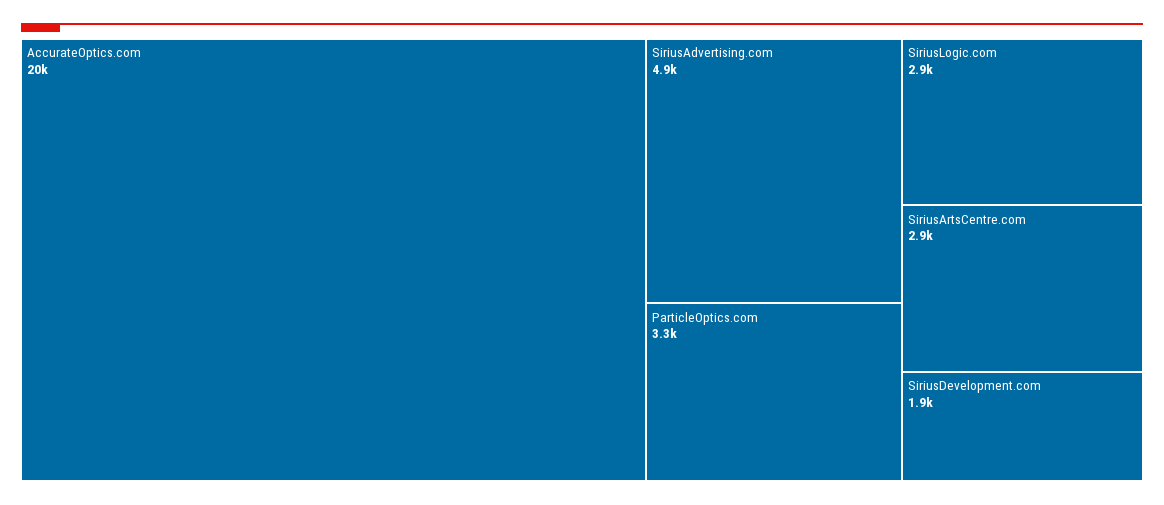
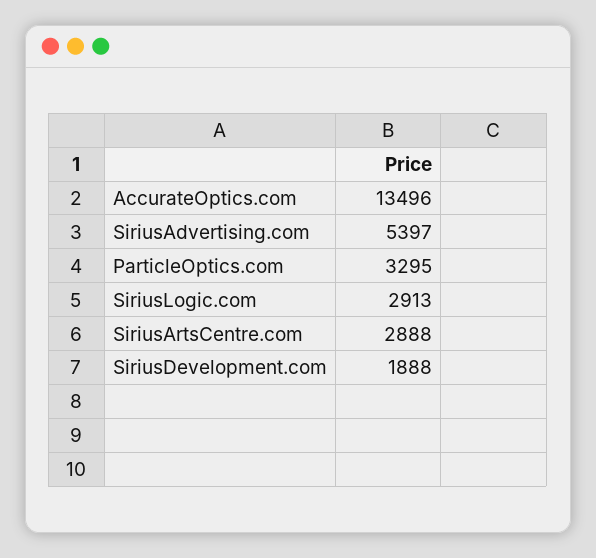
AccurateOptics.com: 20000 -> 13496
SiriusAdvertising.com: 4900 -> 5397

